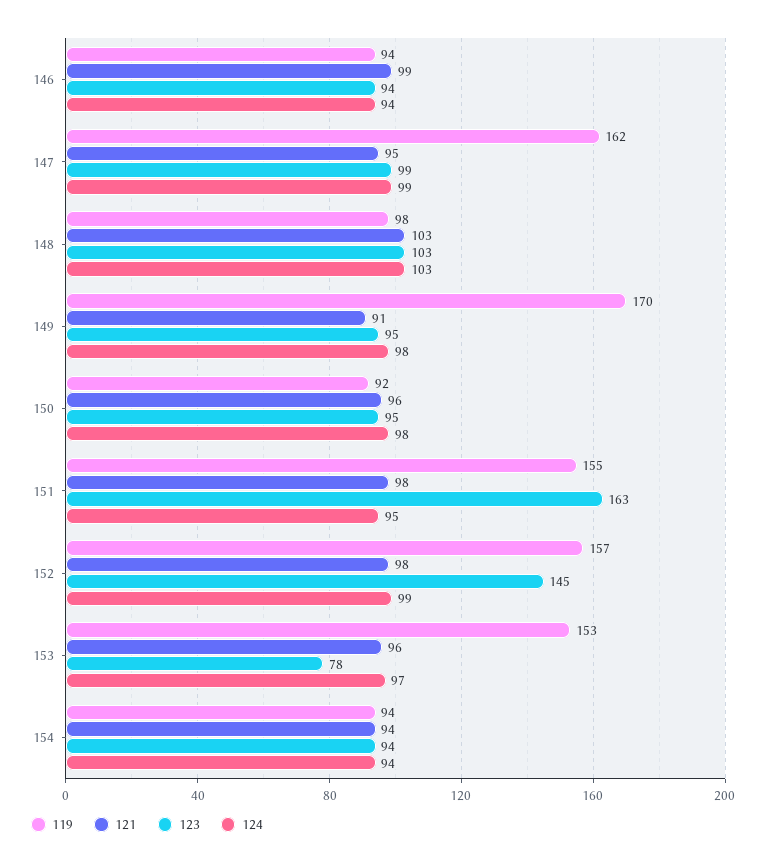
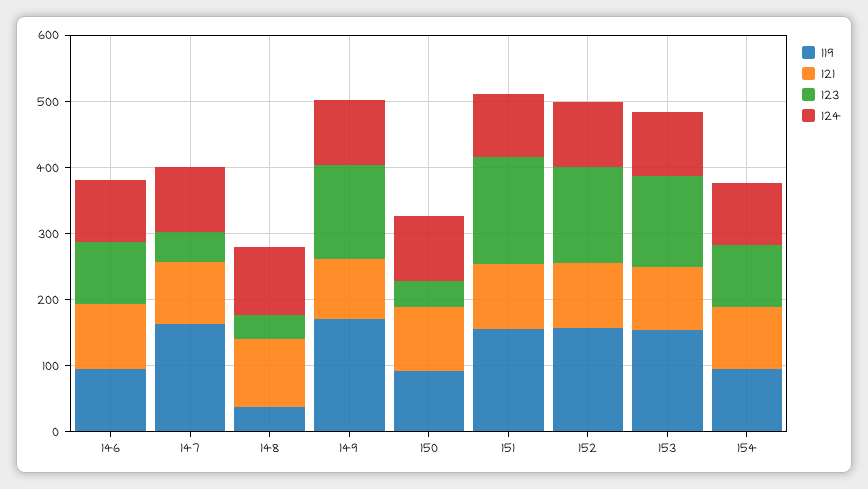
123, 147: 99 -> 40
119, 148: 98 -> 40
123, 148: 103 -> 40
123, 149: 95 -> 140
123, 150: 95 -> 40
123, 153: 78 -> 140

